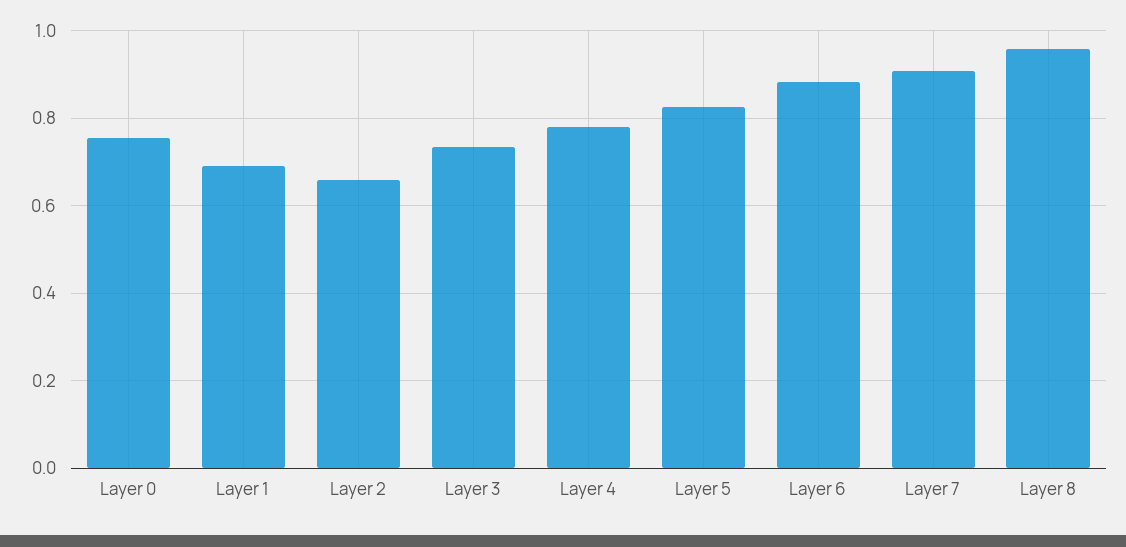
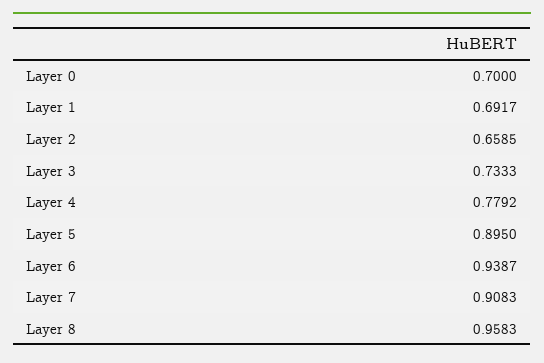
Layer 0: 0.76 -> 0.7
Layer 5: 0.82 -> 0.895
Layer 6: 0.88 -> 0.9387

